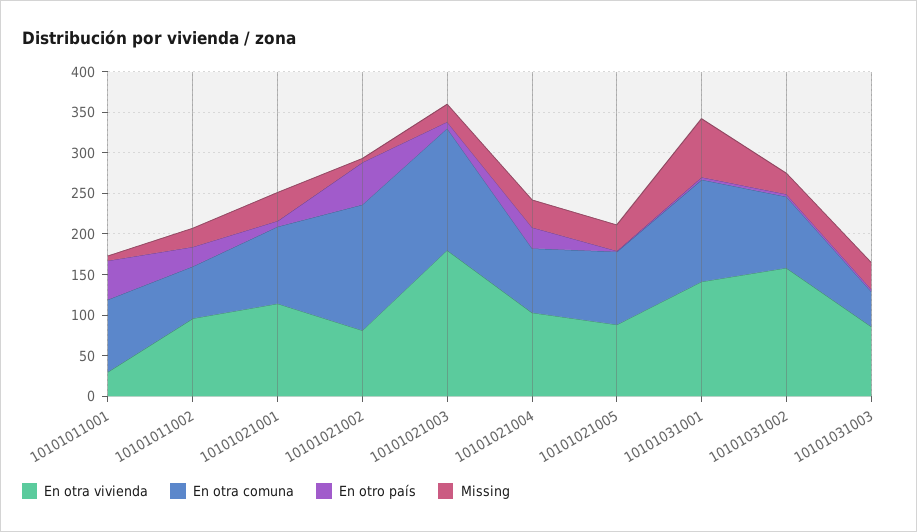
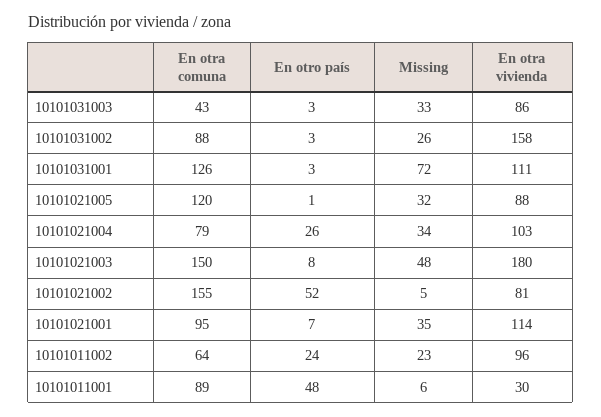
Missing, 10101021003: 20 -> 48
En otra comuna, 10101021005: 90 -> 120
En otra vivienda, 10101031001: 140 -> 111

